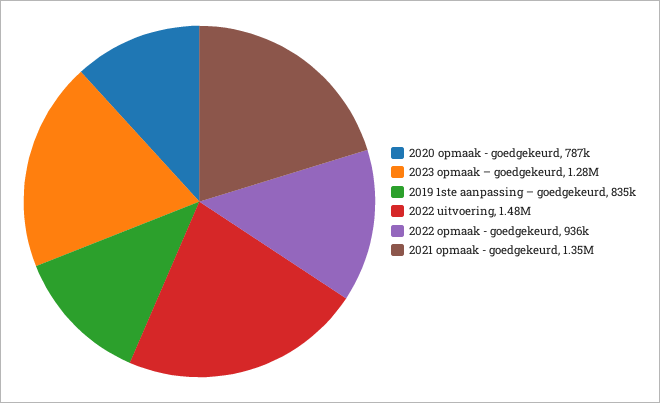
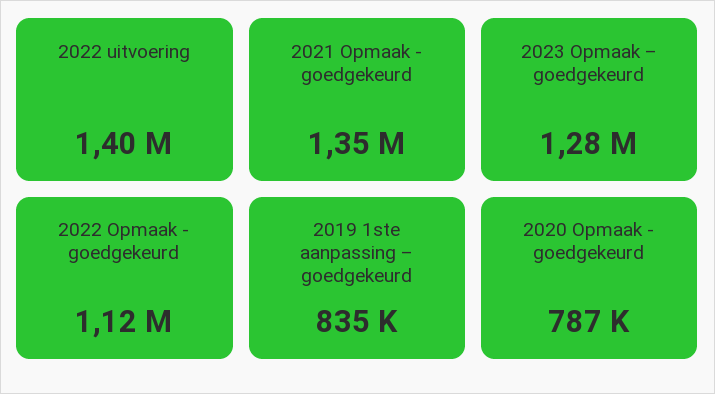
2022 uitvoering: 1480000 -> 1400000
2022 opmaak - goedgekeurd: 936000 -> 1120000

